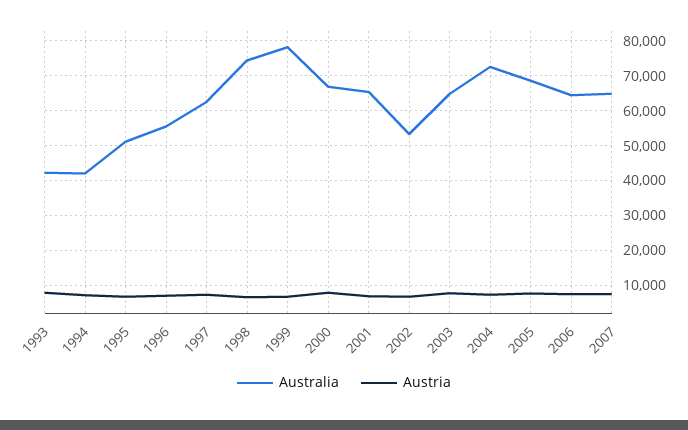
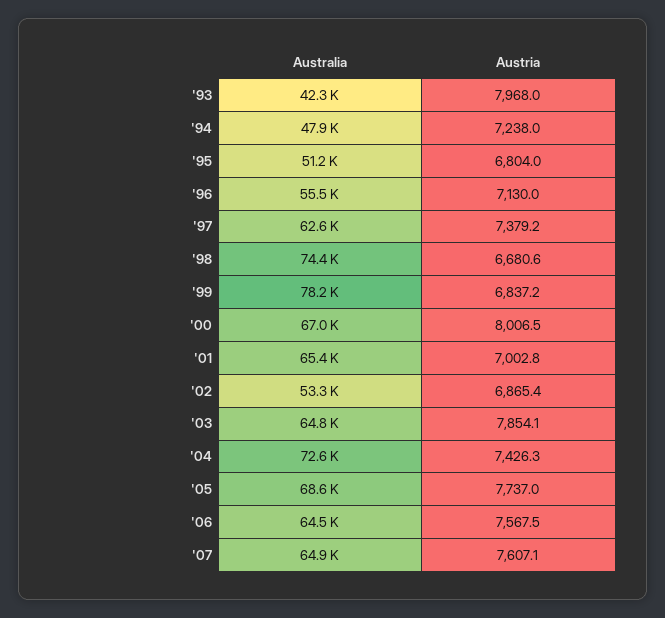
Australia, 1994: 42000 -> 47900

